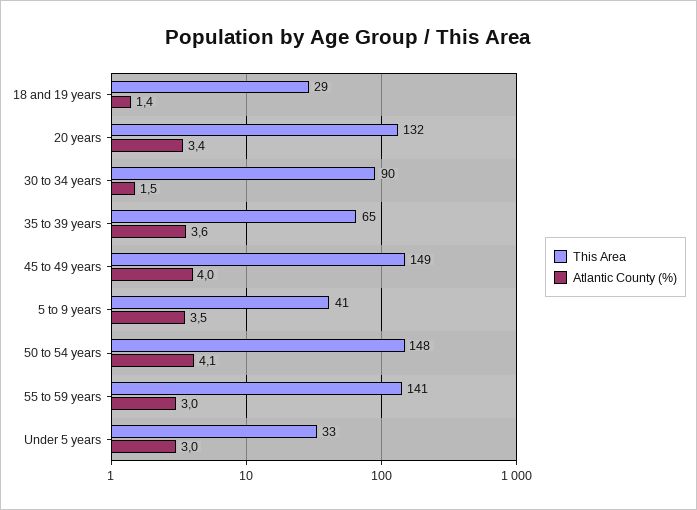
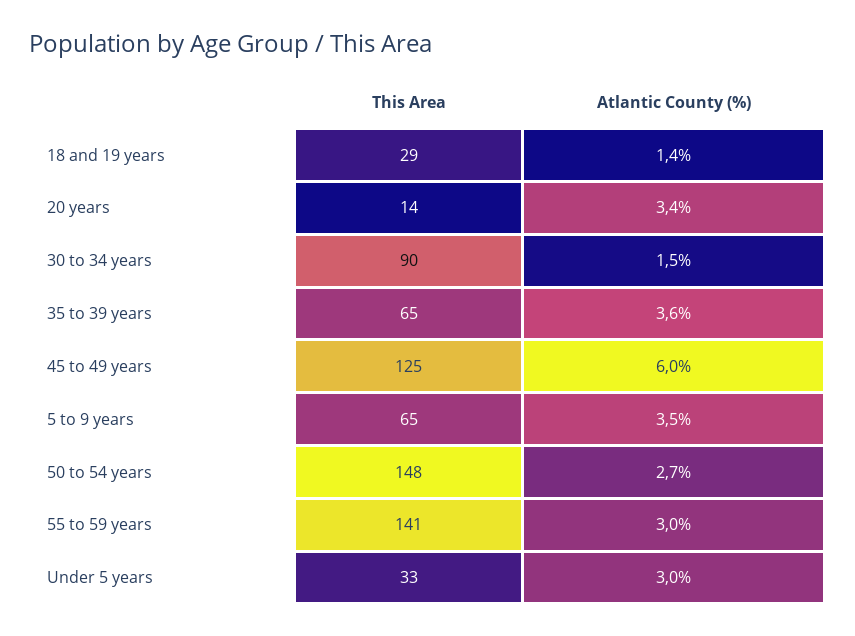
This Area, 20 years: 132 -> 14
This Area, 45 to 49 years: 149 -> 125
Atlantic County (%), 45 to 49 years: 4 -> 6
This Area, 5 to 9 years: 41 -> 65
Atlantic County (%), 50 to 54 years: 4.1 -> 2.7

